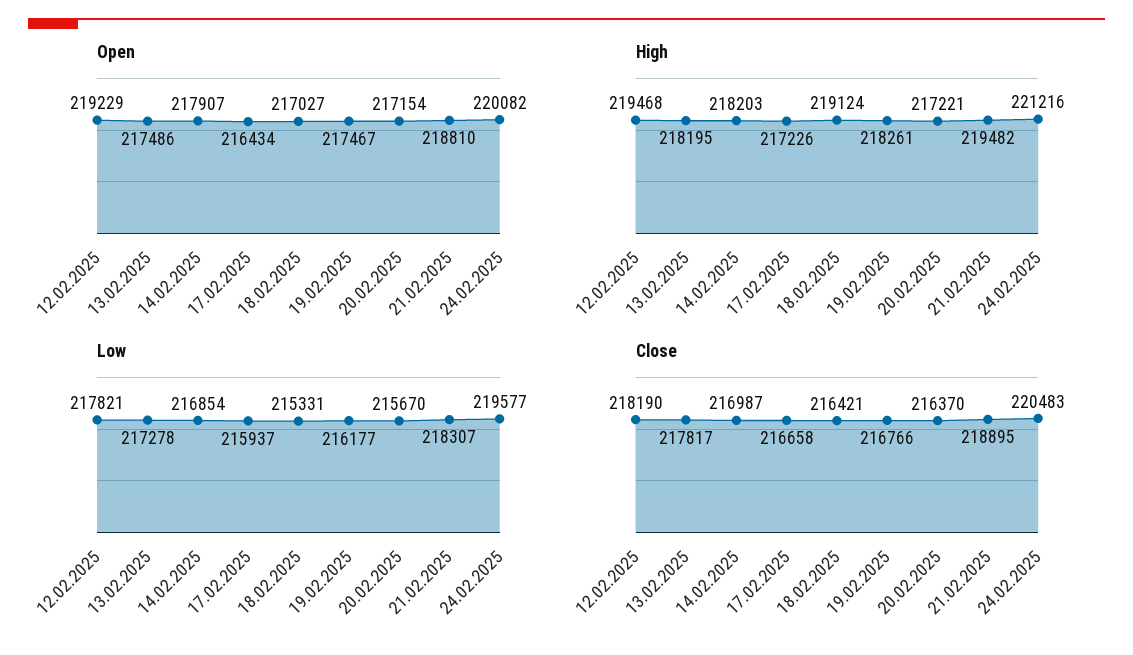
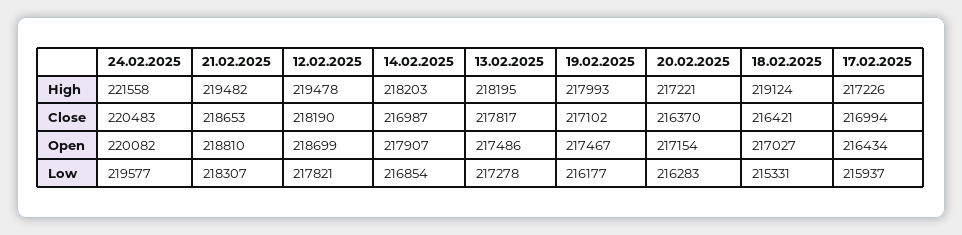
Open, 12.02.2025: 219229 -> 218699
High, 12.02.2025: 219468 -> 219478
High, 19.02.2025: 218261 -> 217993
High, 24.02.2025: 221216 -> 221558
Low, 20.02.2025: 215670 -> 216283
Close, 17.02.2025: 216658 -> 216994
Close, 19.02.2025: 216766 -> 217102
Close, 21.02.2025: 218895 -> 218653

